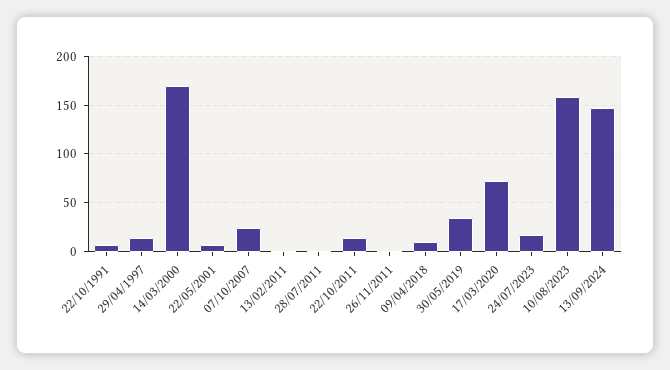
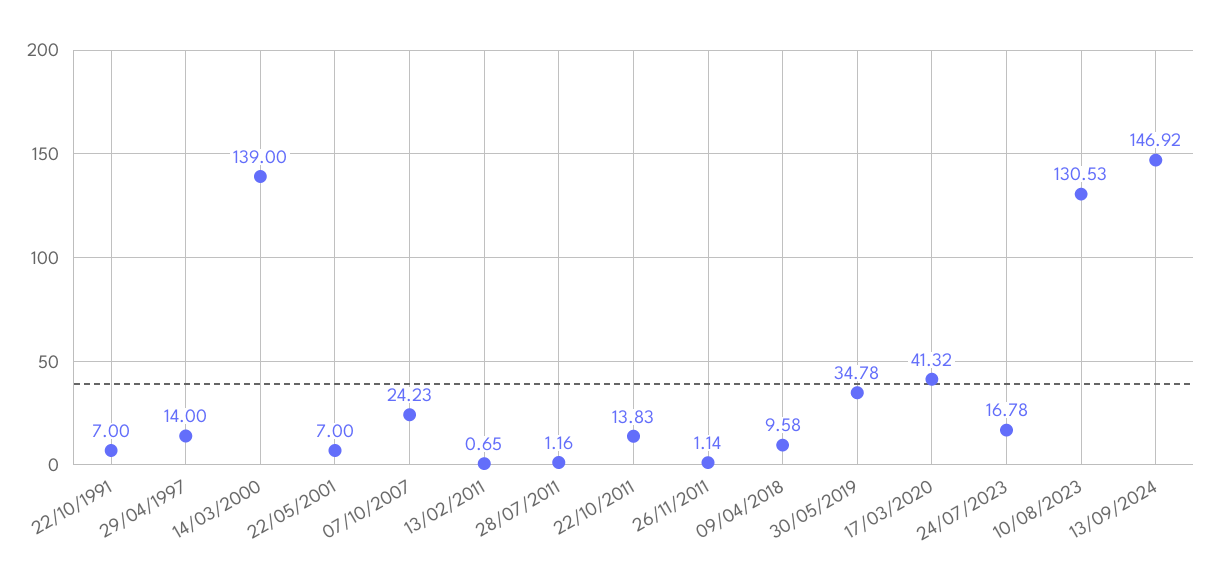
14/03/2000: 170 -> 139
17/03/2020: 70 -> 41.32
10/08/2023: 160 -> 130.53

